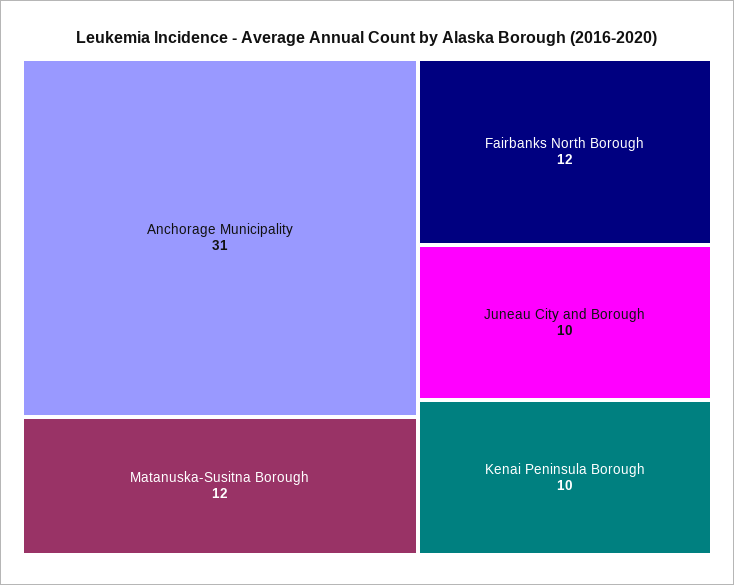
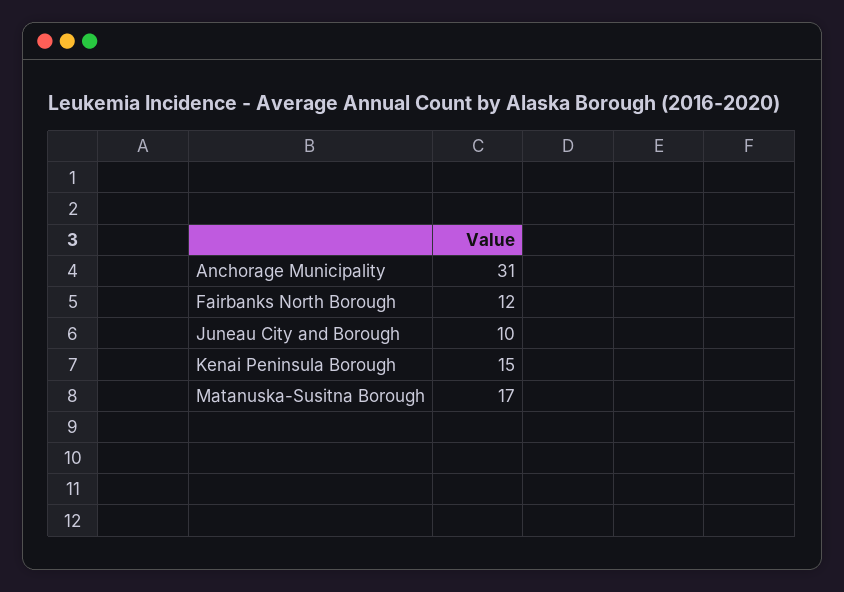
Matanuska-Susitna Borough: 12 -> 17
Kenai Peninsula Borough: 10 -> 15

